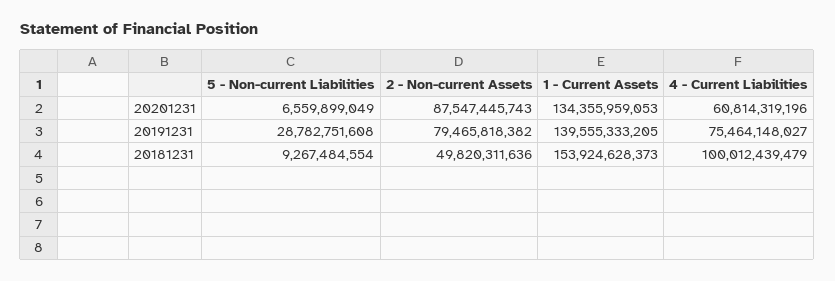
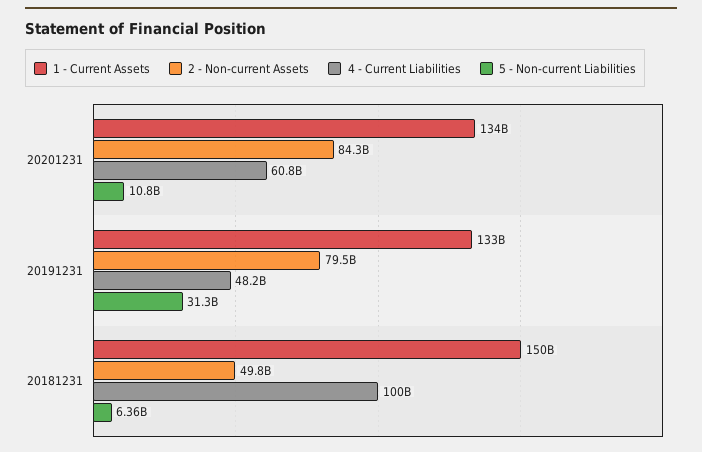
5 - Non-current Liabilities, 20201231: 6559899049 -> 10800000000
2 - Non-current Assets, 20201231: 87547445743 -> 84300000000
5 - Non-current Liabilities, 20191231: 28782751608 -> 31300000000
1 - Current Assets, 20191231: 139555333205 -> 133000000000
4 - Current Liabilities, 20191231: 75464148027 -> 48200000000
5 - Non-current Liabilities, 20181231: 9267484554 -> 6360000000
1 - Current Assets, 20181231: 153924628373 -> 150000000000

